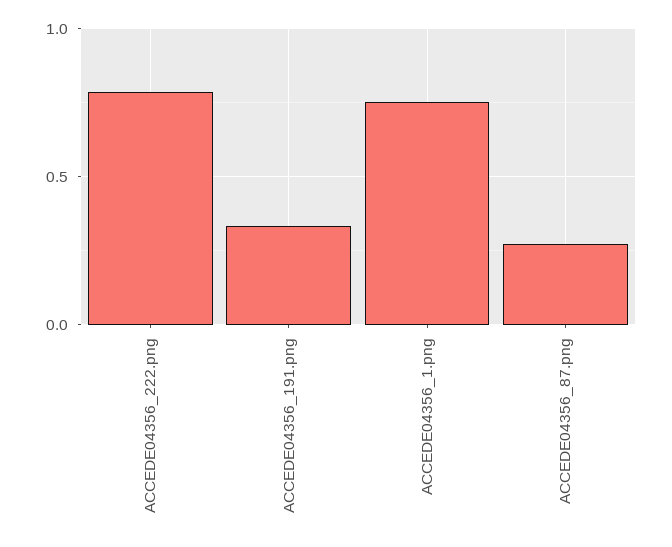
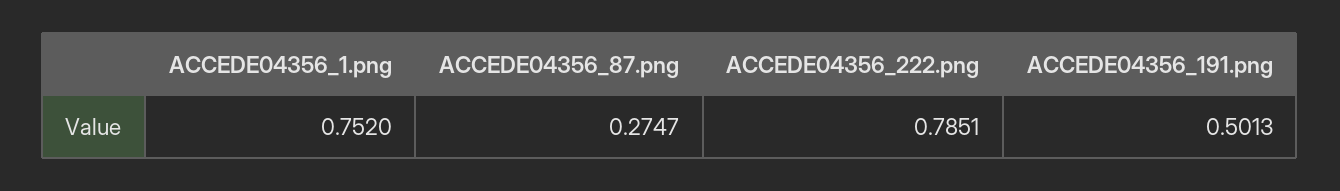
ACCEDE04356_191.png: 0.35 -> 0.5013

